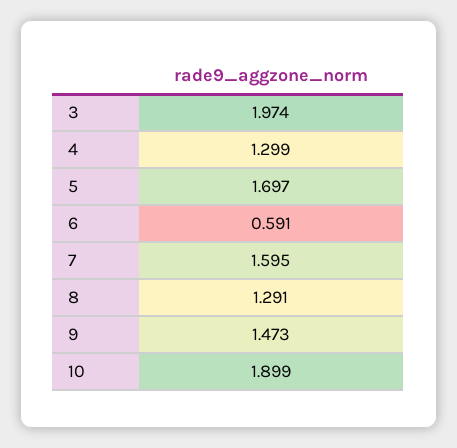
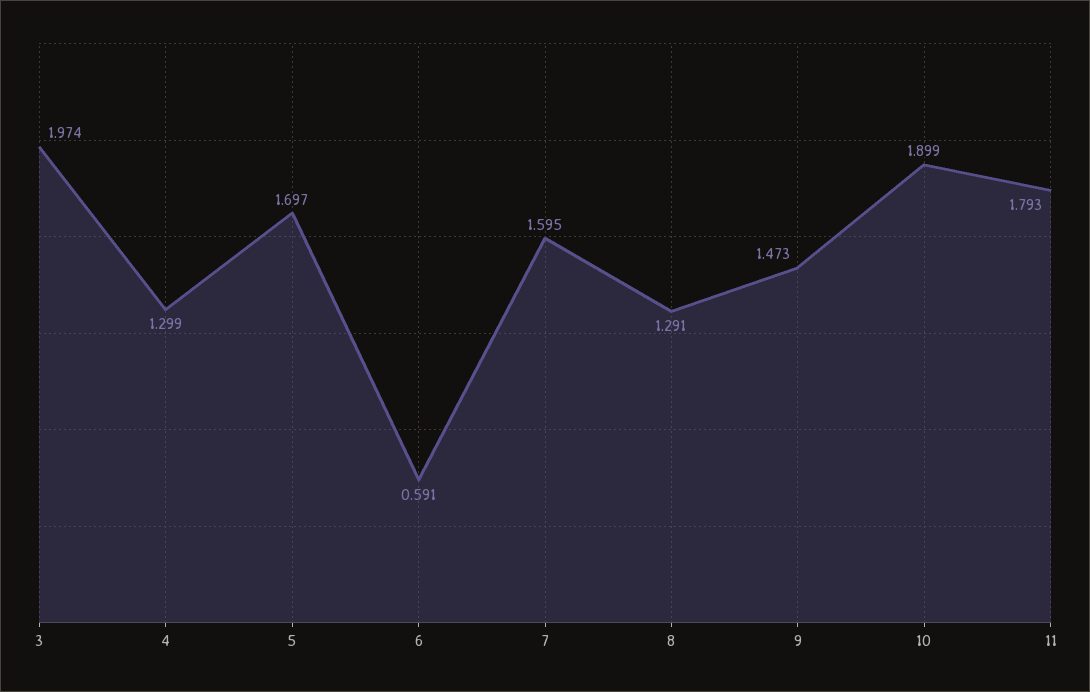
11: none -> 1.793

